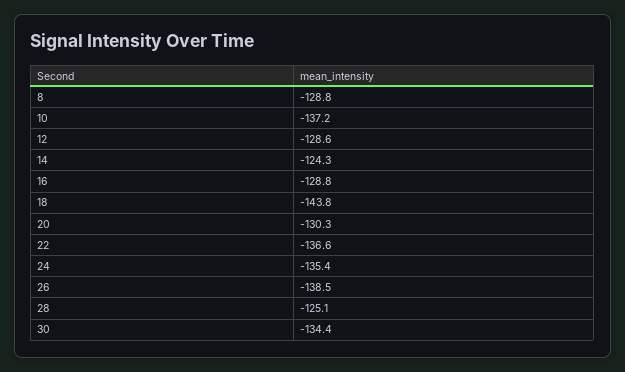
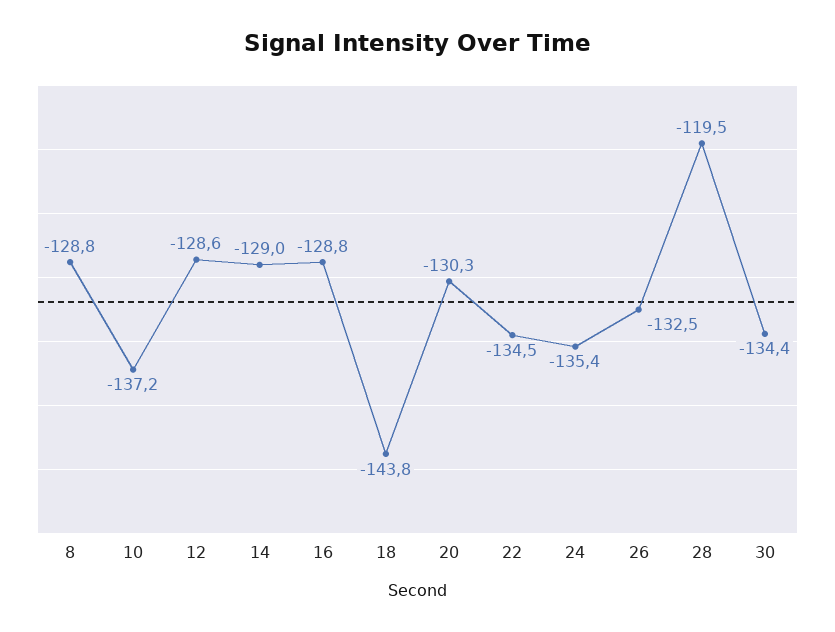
14: -124.3 -> -129
22: -136.6 -> -134.5
26: -138.5 -> -132.5
28: -125.1 -> -119.5

